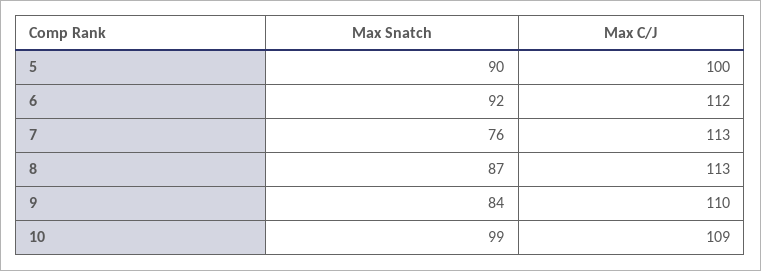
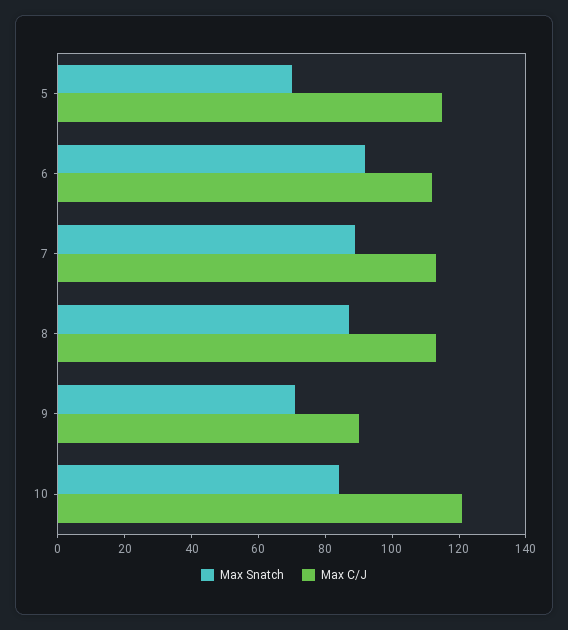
Max Snatch, 5: 90 -> 70
Max C/J, 5: 100 -> 115
Max Snatch, 7: 76 -> 90
Max Snatch, 9: 84 -> 70
Max C/J, 9: 110 -> 90
Max Snatch, 10: 99 -> 85
Max C/J, 10: 109 -> 120

